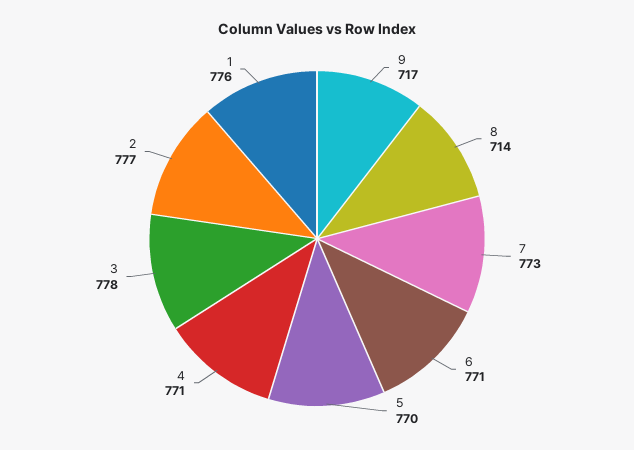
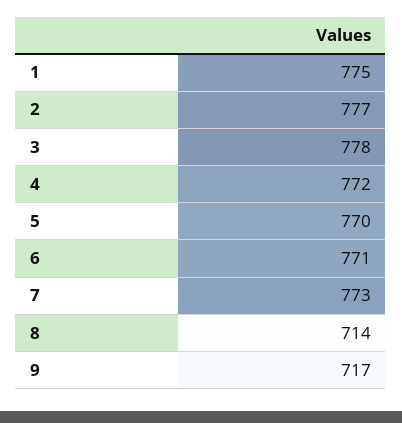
4: 771 -> 772
1: 776 -> 775

